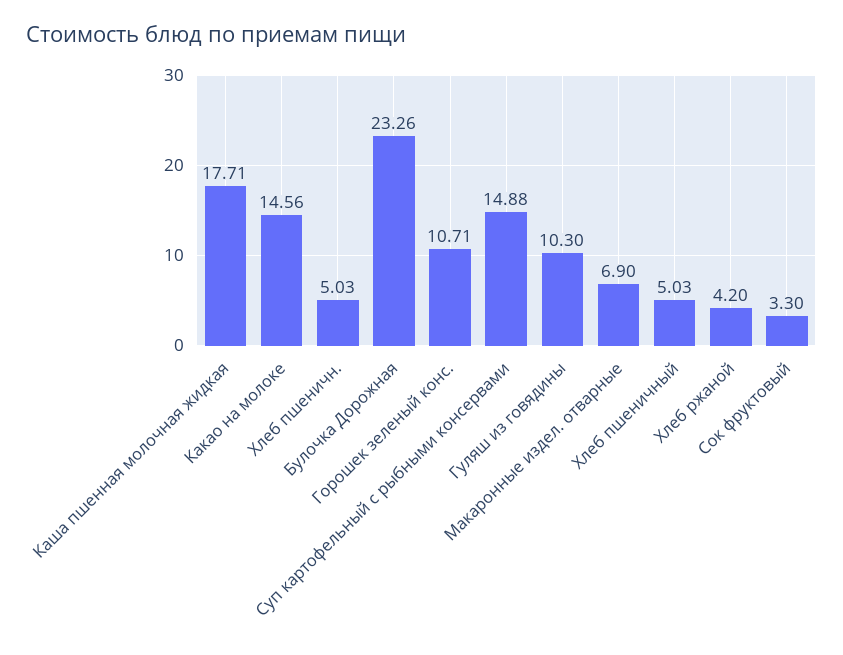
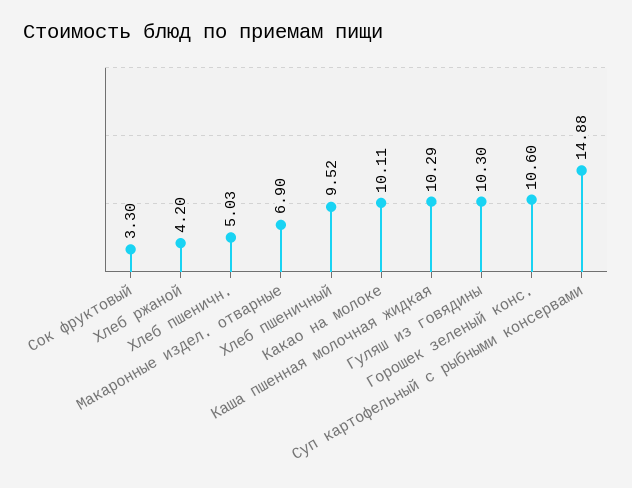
Каша пшенная молочная жидкая: 17.71 -> 10.29
Какао на молоке: 14.56 -> 10.11
Булочка Дорожная: 23.26 -> none
Горошек зеленый конс.: 10.71 -> 10.6
Хлеб пшеничный: 5.03 -> 9.52

